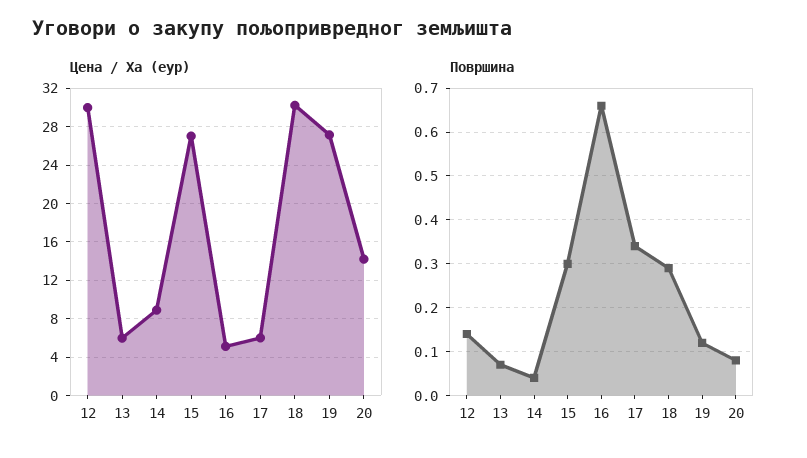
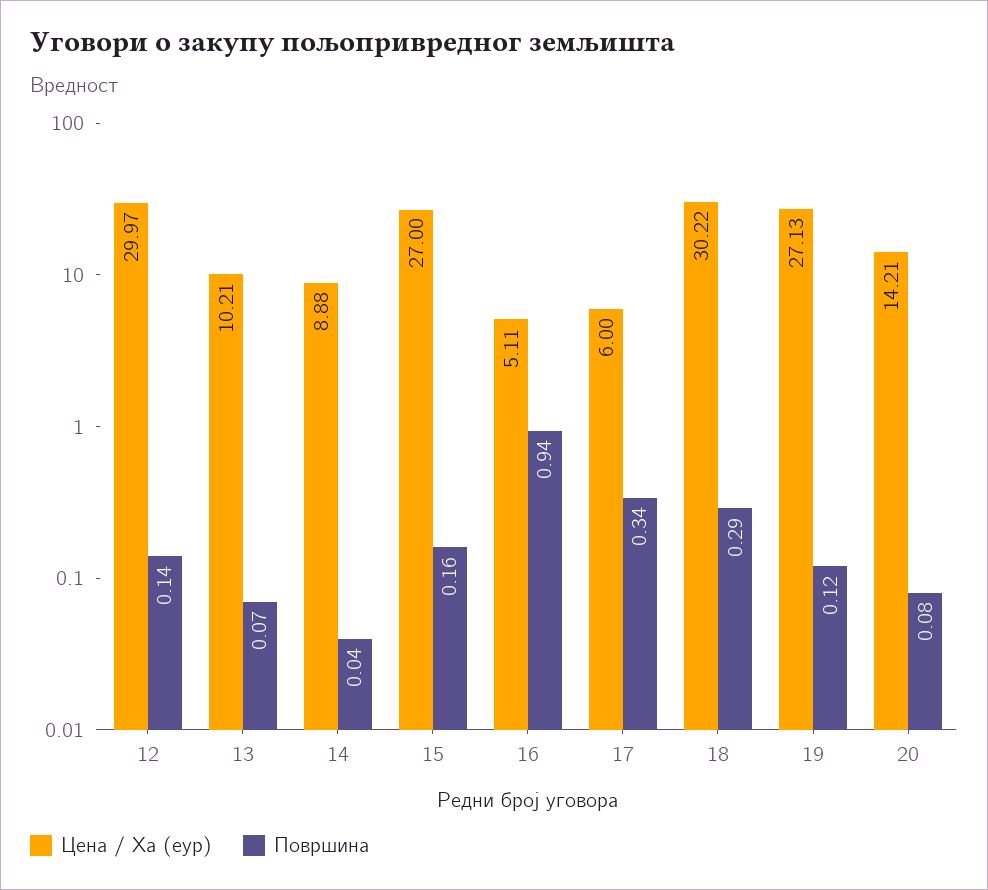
Цена / Ха (еур), 13: 6 -> 10.21
Површина, 15: 0.3 -> 0.16
Површина, 16: 0.65 -> 0.94

